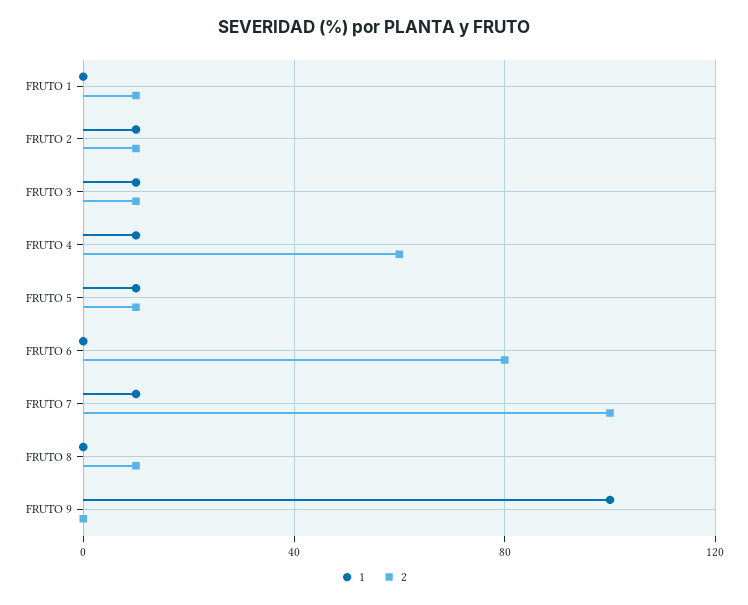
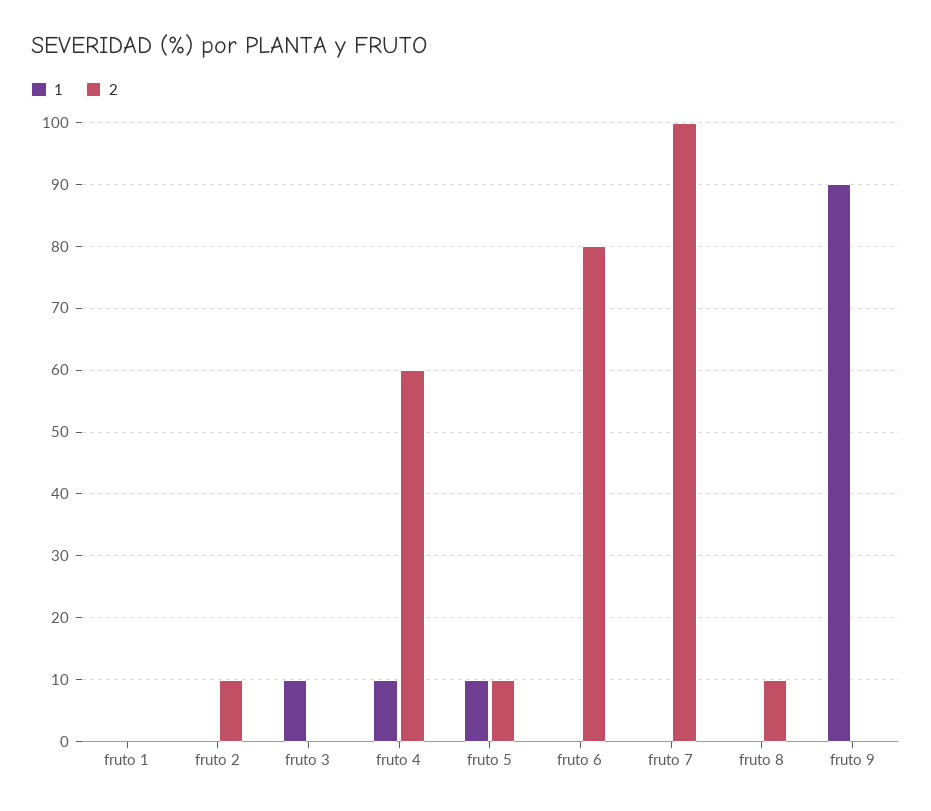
2, FRUTO 1: 10 -> 0
1, FRUTO 2: 10 -> 0
2, FRUTO 3: 10 -> 0
1, FRUTO 7: 10 -> 0
1, FRUTO 9: 100 -> 90

